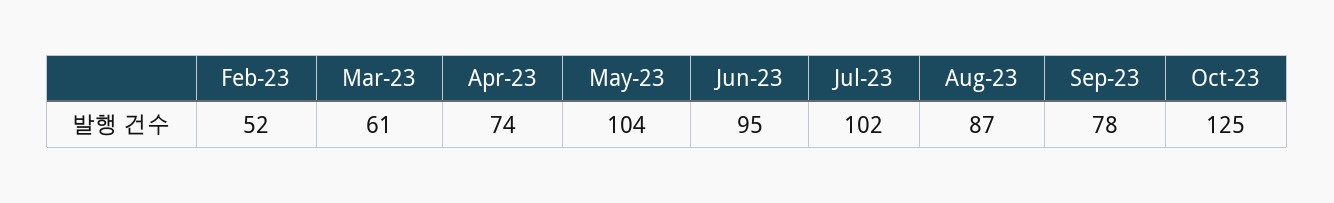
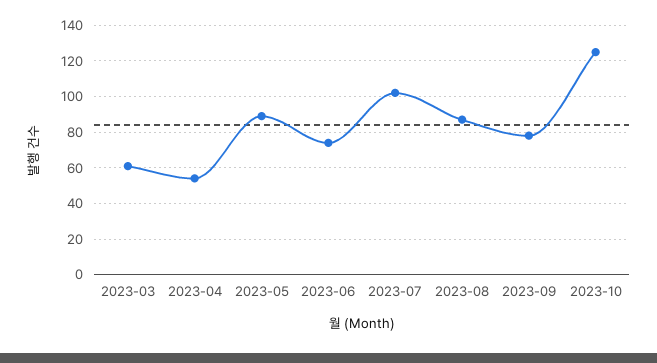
Feb-23: 52 -> none
Apr-23: 74 -> 55
May-23: 104 -> 90
Jun-23: 95 -> 75

